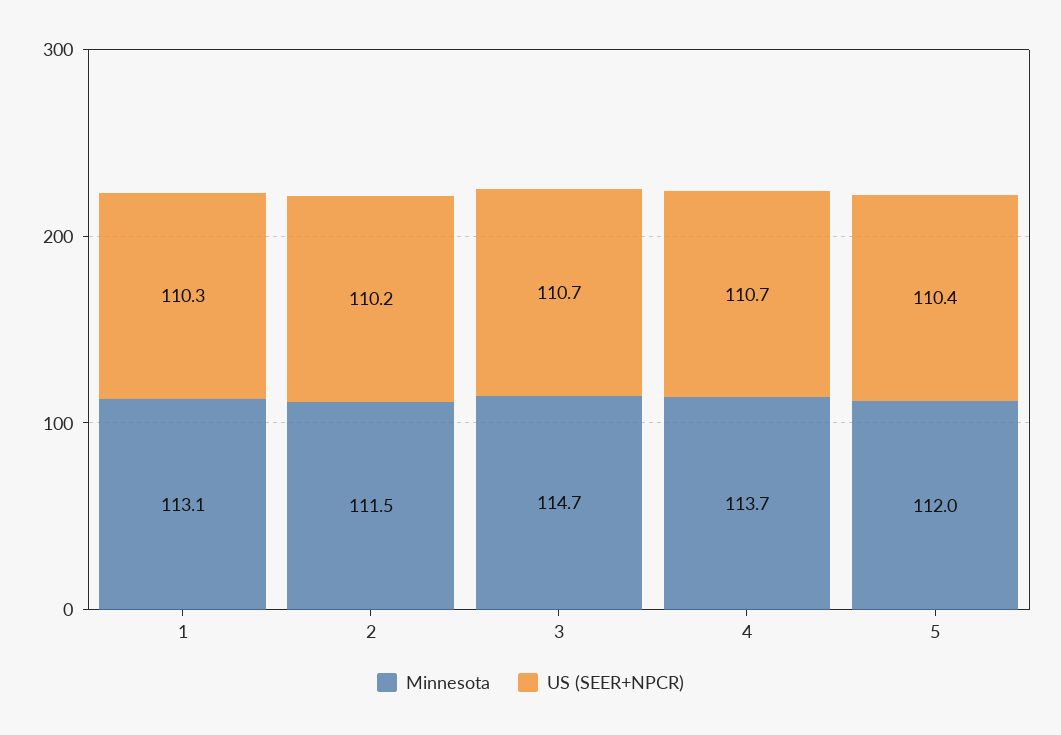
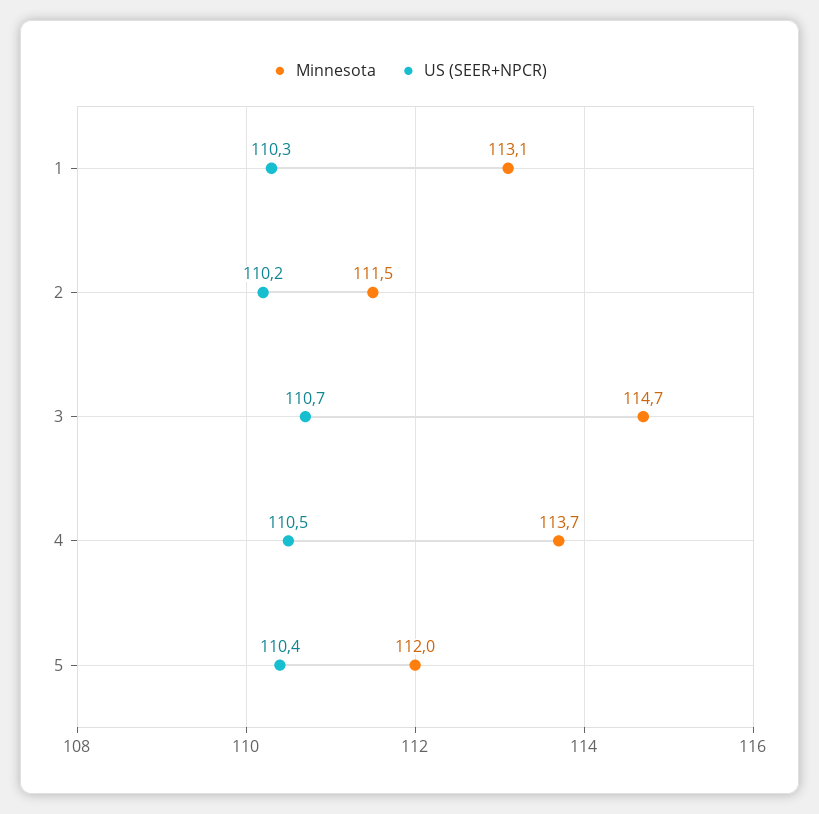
US (SEER+NPCR), 4: 110.7 -> 110.5

